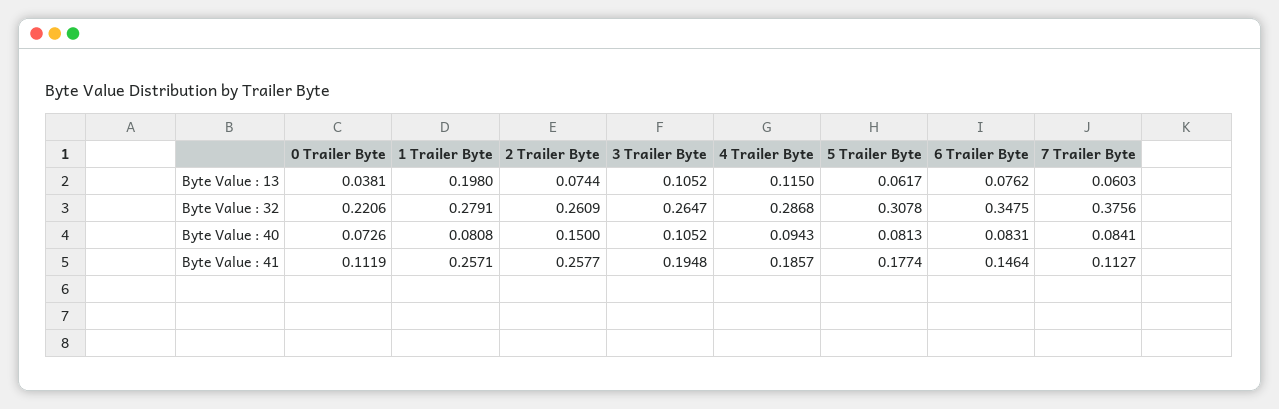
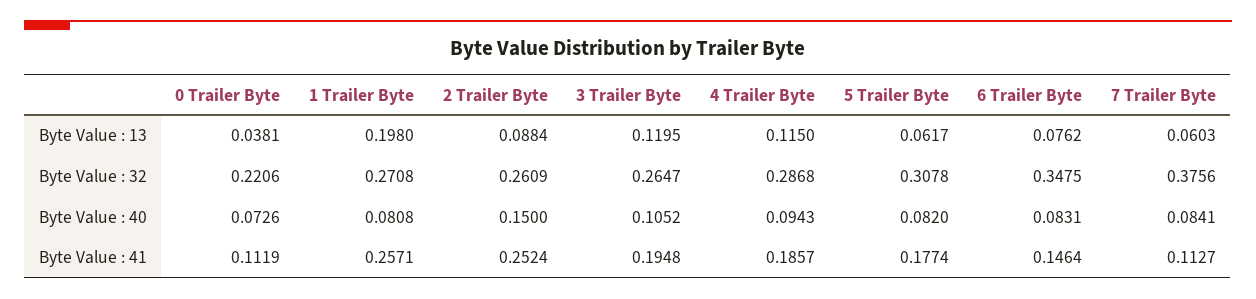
2 Trailer Byte, Byte Value : 13: 0.0744 -> 0.0884
3 Trailer Byte, Byte Value : 13: 0.1052 -> 0.1195
1 Trailer Byte, Byte Value : 32: 0.2791 -> 0.2708
5 Trailer Byte, Byte Value : 40: 0.0813 -> 0.082
2 Trailer Byte, Byte Value : 41: 0.2577 -> 0.2524

